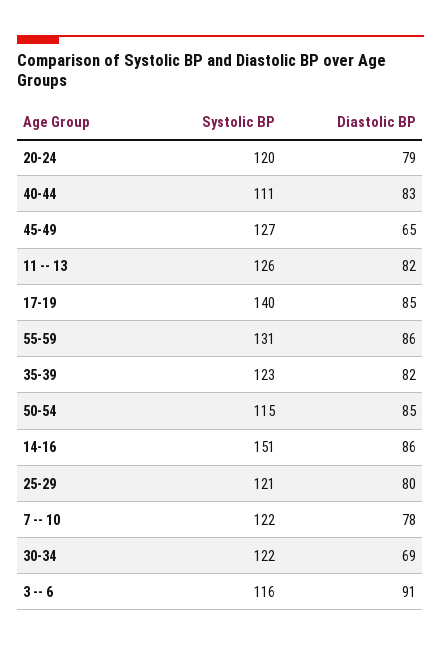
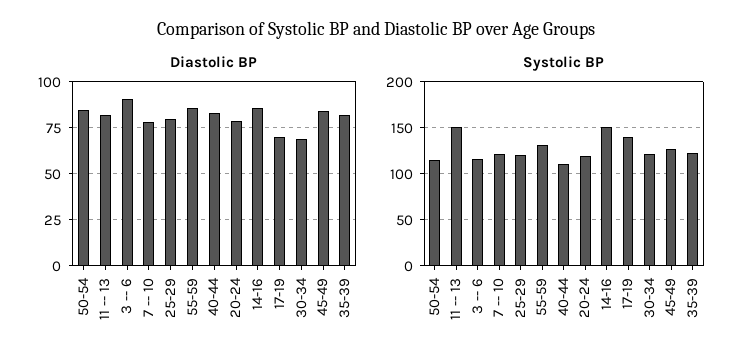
Diastolic BP, 45-49: 65 -> 85
Systolic BP, 11 -- 13: 126 -> 150
Diastolic BP, 17-19: 85 -> 70

